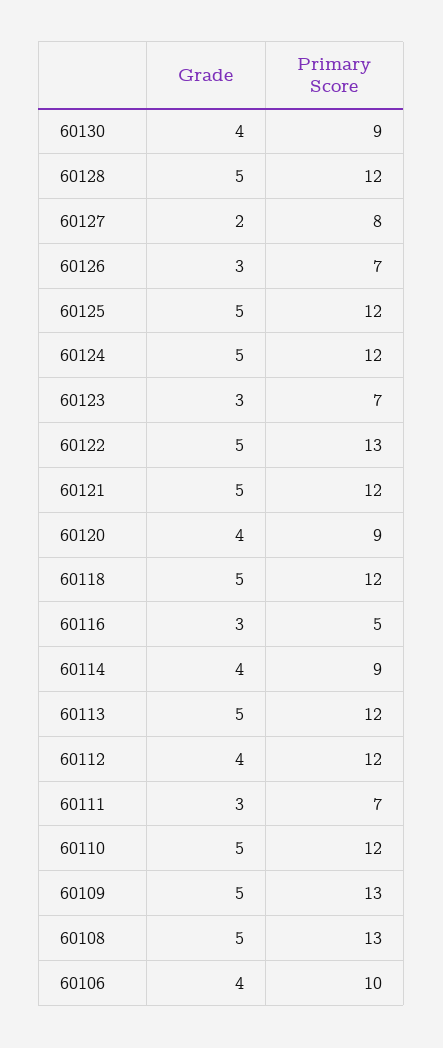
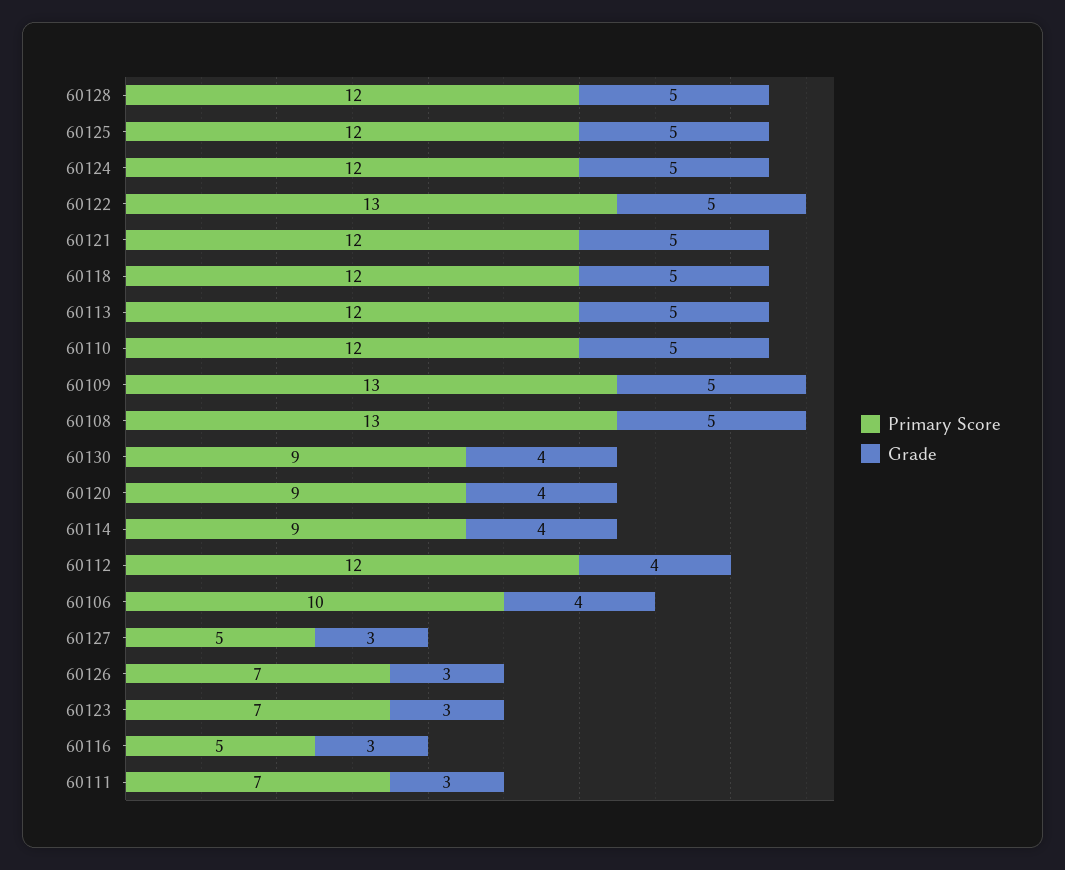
Grade, 60127: 2 -> 3
Primary Score, 60127: 8 -> 5

